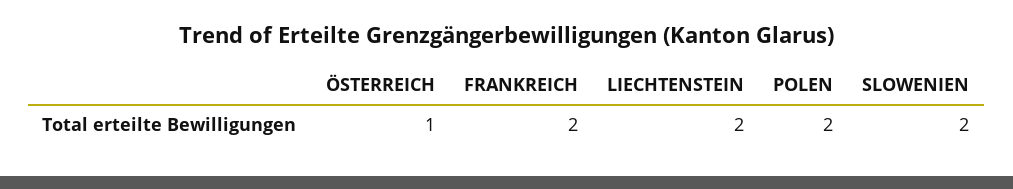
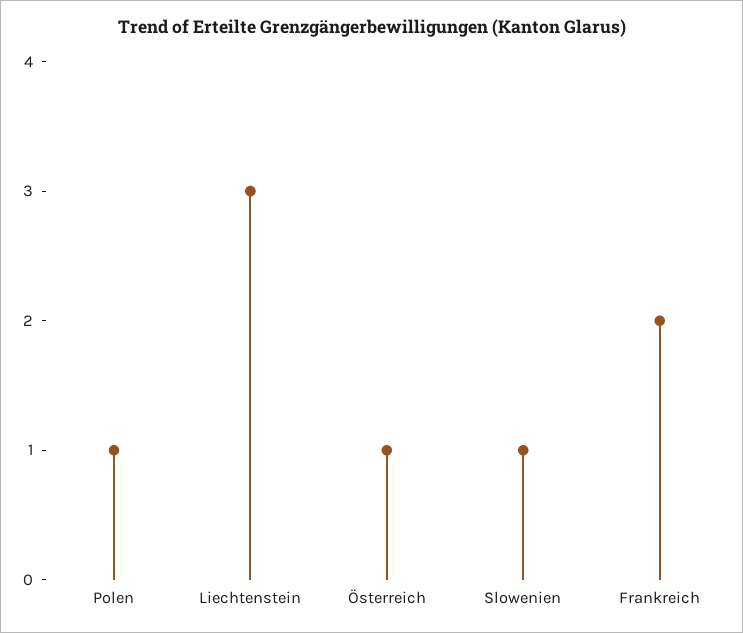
LIECHTENSTEIN: 2 -> 3
POLEN: 2 -> 1
SLOWENIEN: 2 -> 1

